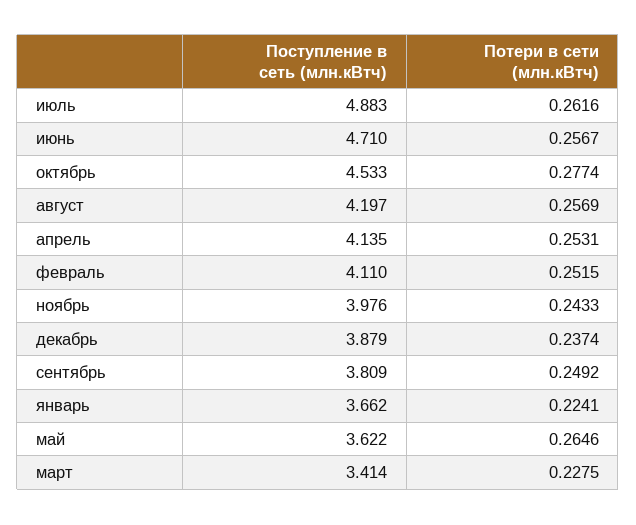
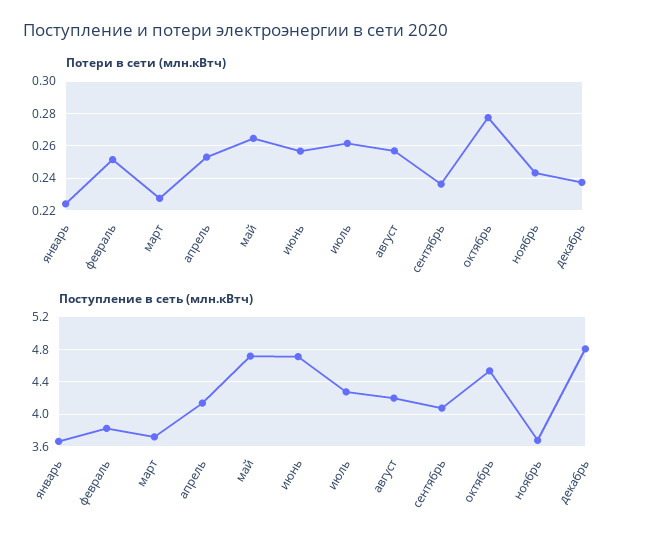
Поступление в сеть (млн.кВтч), июль: 4.883 -> 4.3
Поступление в сеть (млн.кВтч), февраль: 4.11 -> 3.8
Поступление в сеть (млн.кВтч), ноябрь: 3.976 -> 3.7
Поступление в сеть (млн.кВтч), декабрь: 3.879 -> 4.8
Поступление в сеть (млн.кВтч), сентябрь: 3.809 -> 4.1
Потери в сети (млн.кВтч), сентябрь: 0.2492 -> 0.235
Поступление в сеть (млн.кВтч), май: 3.622 -> 4.7
Поступление в сеть (млн.кВтч), март: 3.414 -> 3.7

